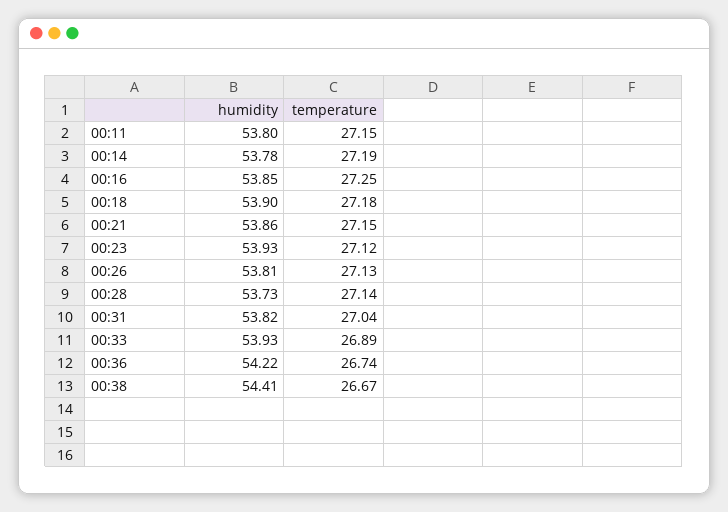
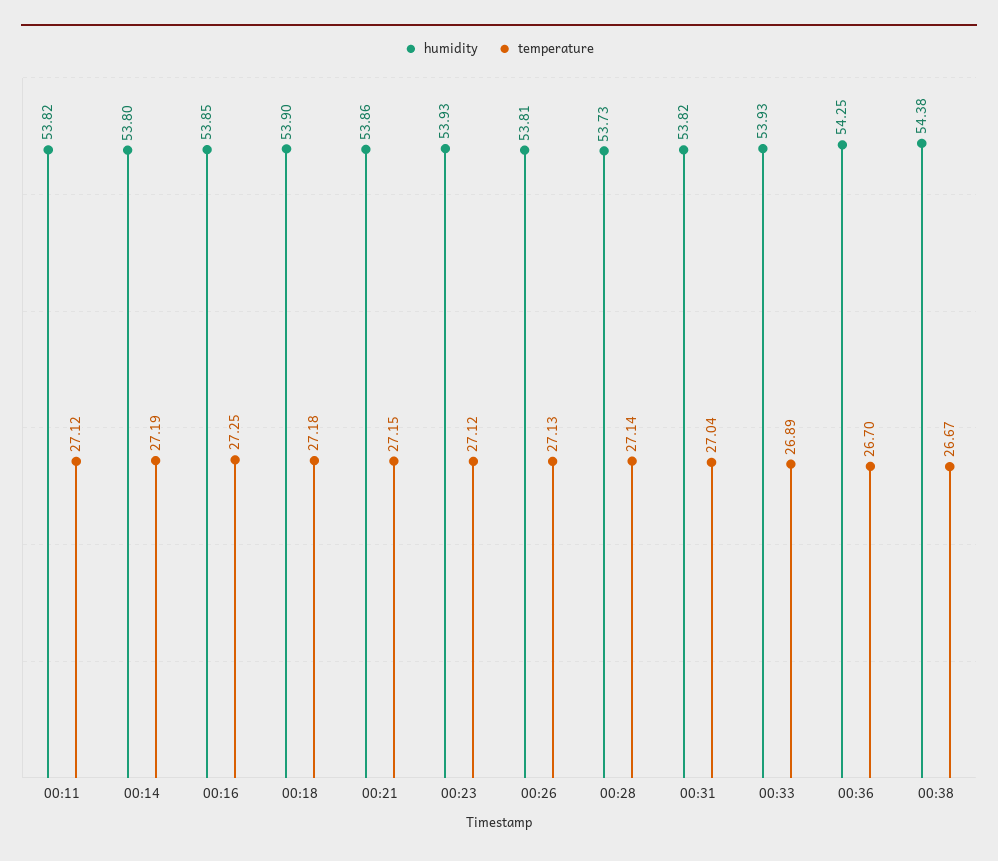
humidity, 00:11: 53.8 -> 53.82
temperature, 00:11: 27.15 -> 27.12
humidity, 00:14: 53.78 -> 53.8
humidity, 00:36: 54.22 -> 54.25
temperature, 00:36: 26.74 -> 26.7
humidity, 00:38: 54.41 -> 54.38

